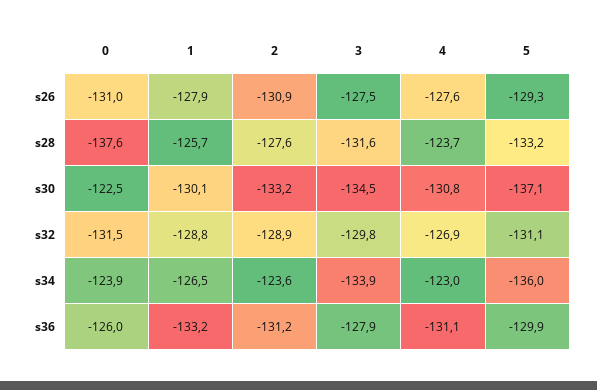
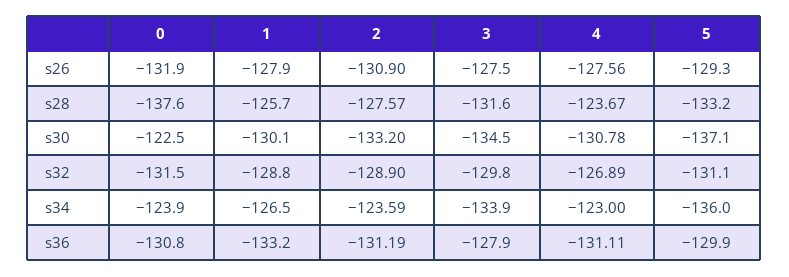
0, s26: -131 -> -131.9
0, s36: -126 -> -130.8

